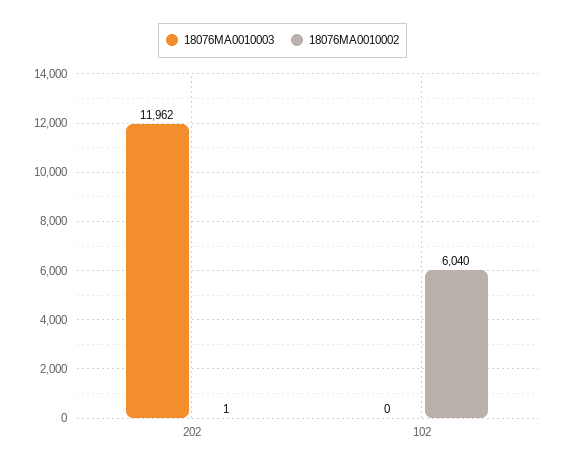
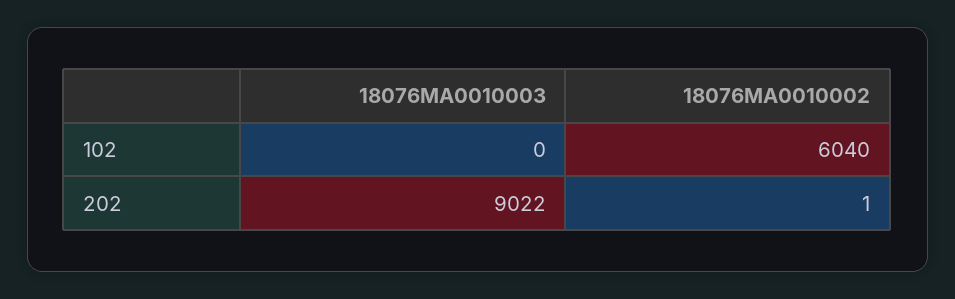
18076MA0010003, 202: 11962 -> 9022

